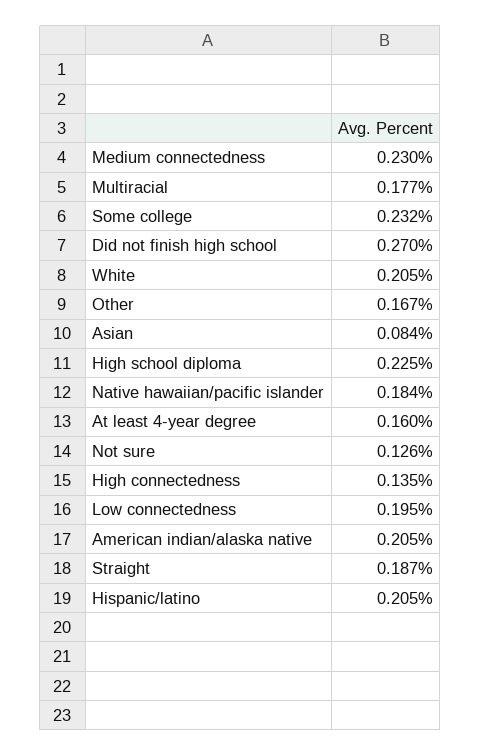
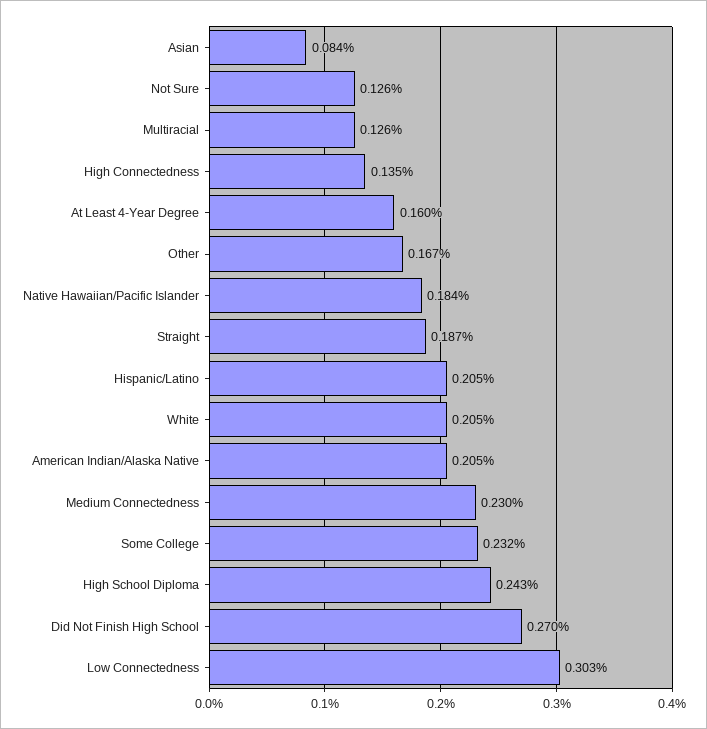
Multiracial: 0.177 -> 0.126
High school diploma: 0.225 -> 0.243
Low connectedness: 0.195 -> 0.303

